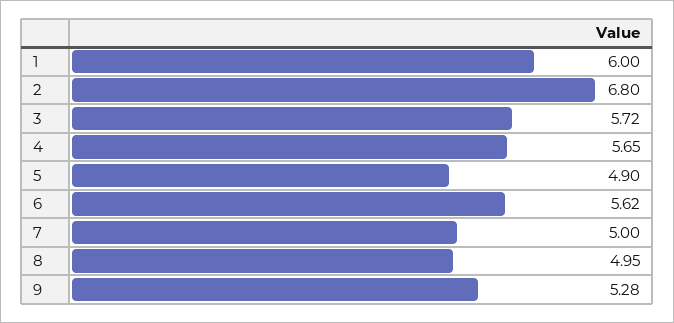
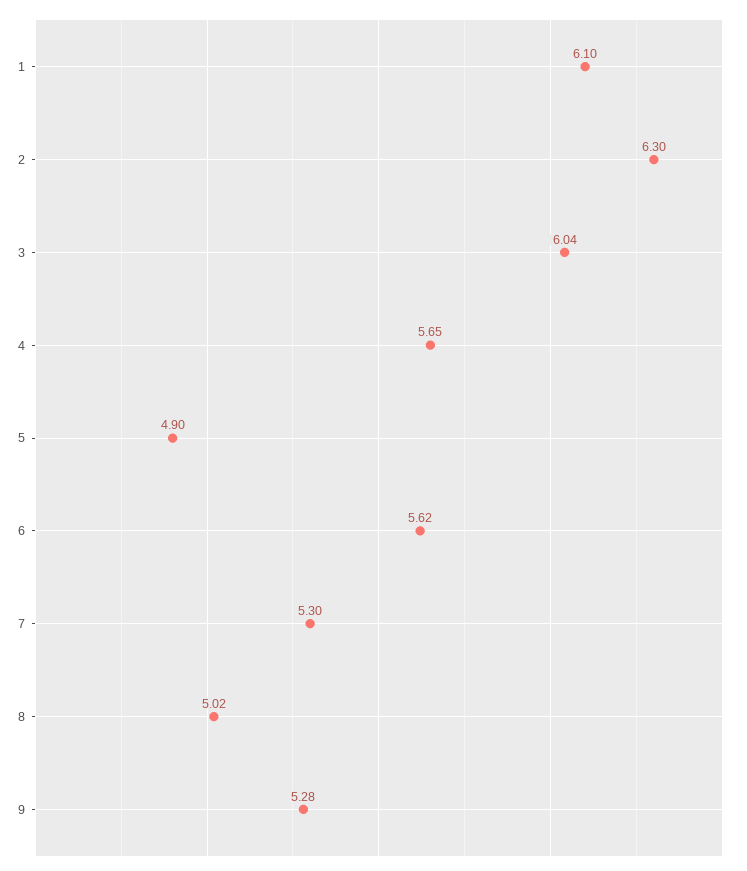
1: 6 -> 6.1
2: 6.8 -> 6.3
3: 5.72 -> 6.04
7: 5 -> 5.3
8: 4.95 -> 5.02

